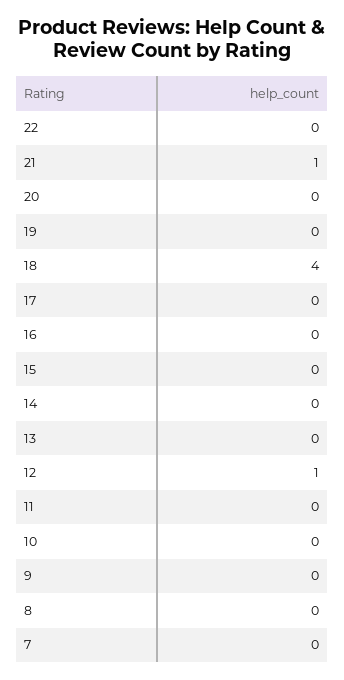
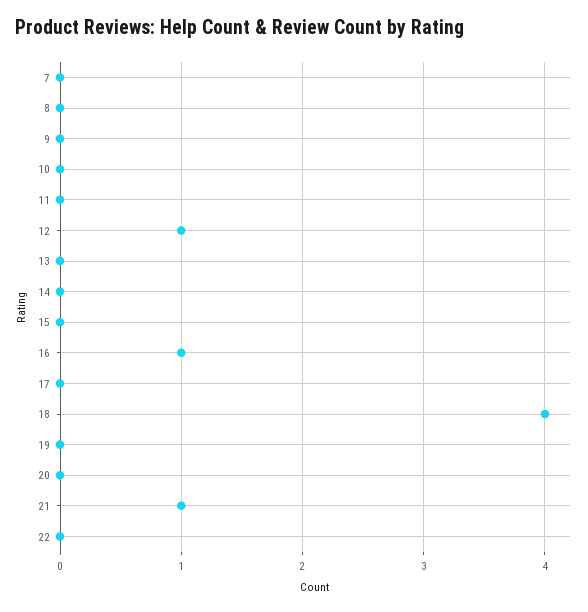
16: 0 -> 1

